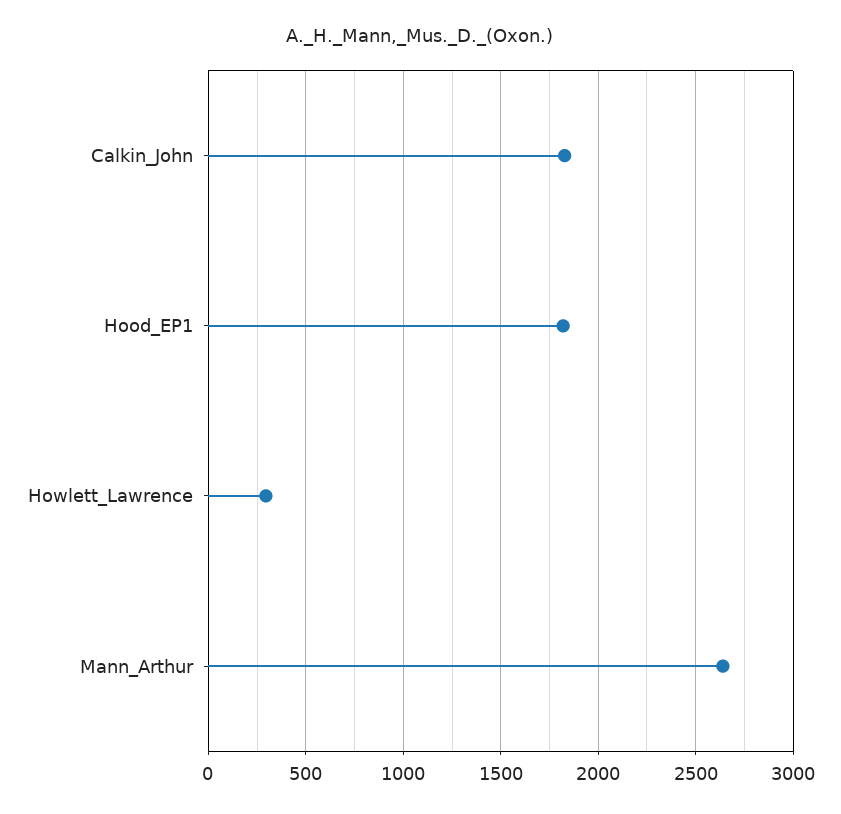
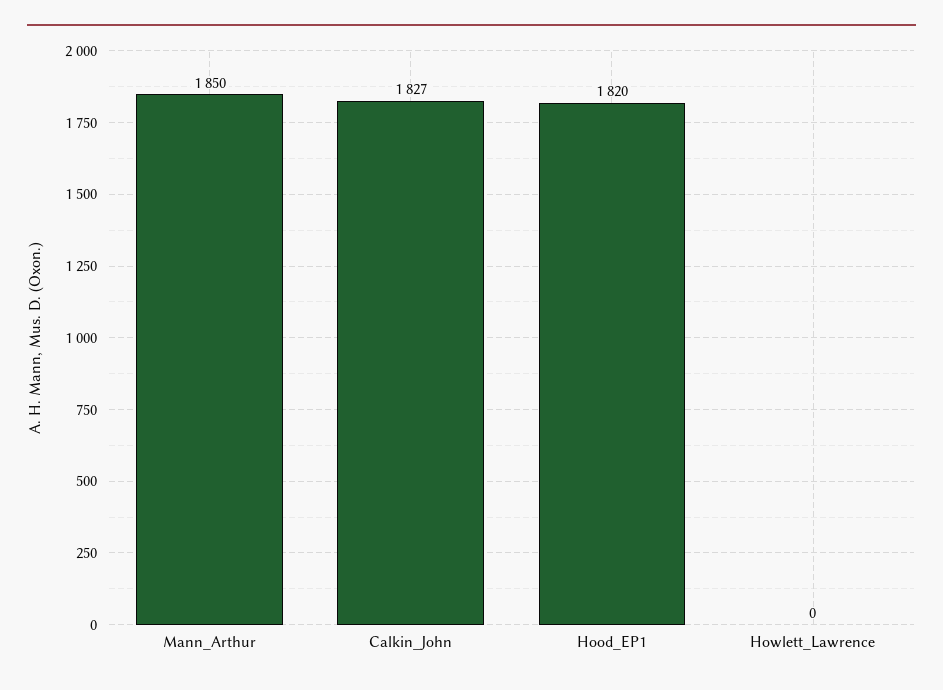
Howlett_Lawrence: 300 -> 0
Mann_Arthur: 2650 -> 1850

